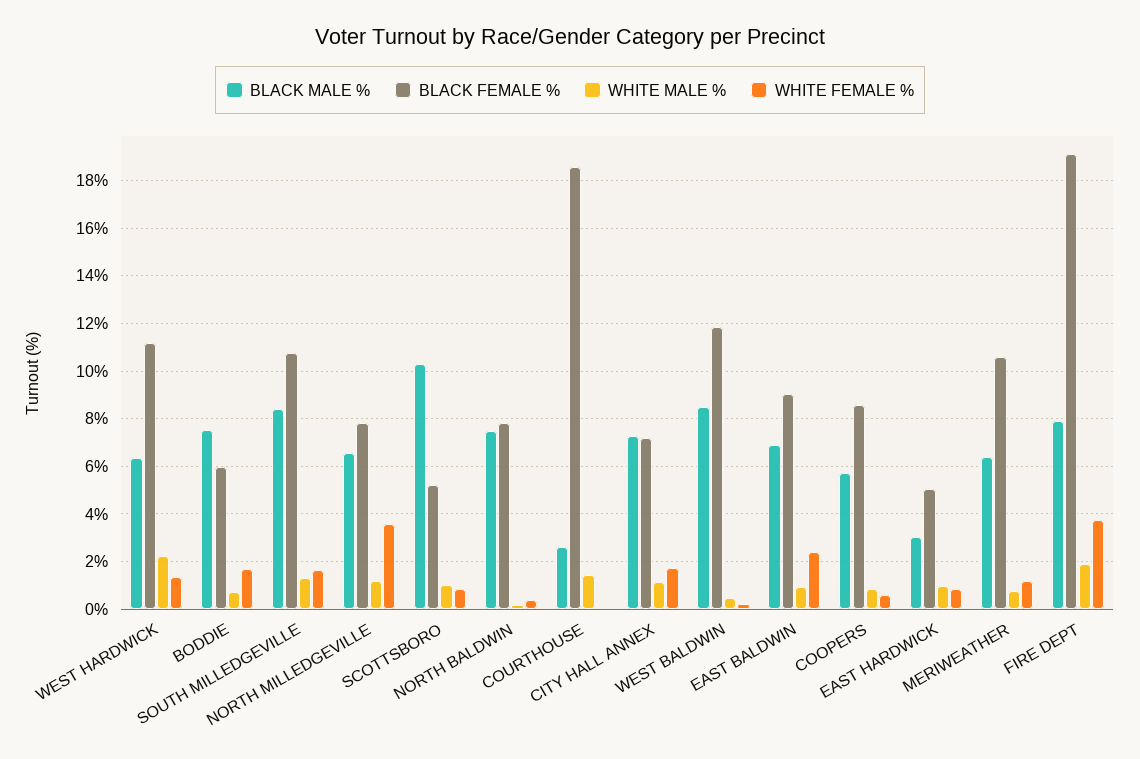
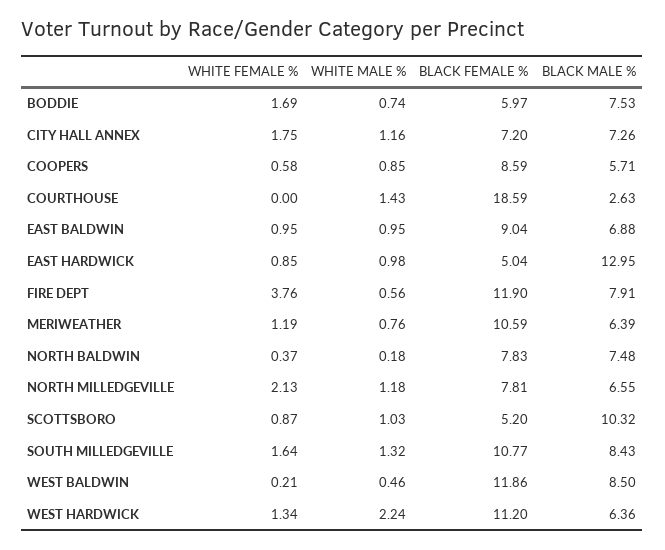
WHITE FEMALE %, NORTH MILLEDGEVILLE: 3.5 -> 2.13
WHITE FEMALE %, EAST BALDWIN: 2.5 -> 0.95
BLACK MALE %, EAST HARDWICK: 3 -> 12.95
BLACK FEMALE %, FIRE DEPT: 19 -> 11.9
WHITE MALE %, FIRE DEPT: 2 -> 0.56

